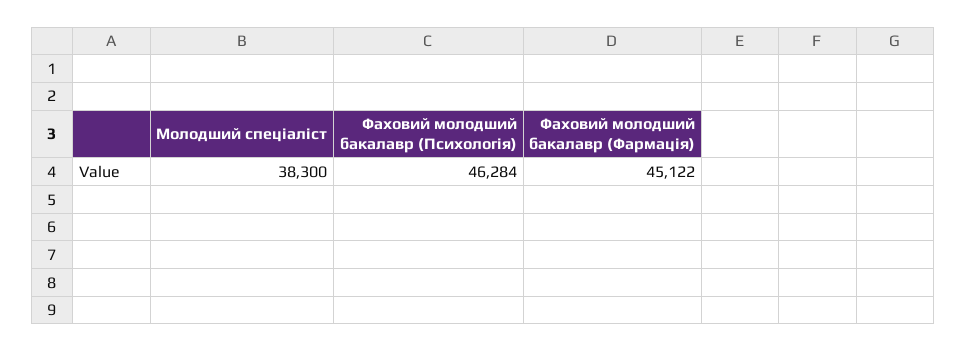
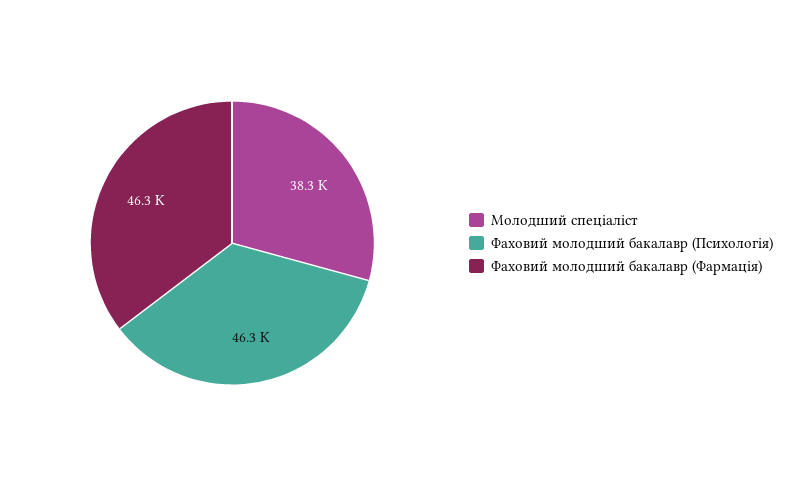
Фаховий молодший бакалавр (Фармація): 45122 -> 46300

